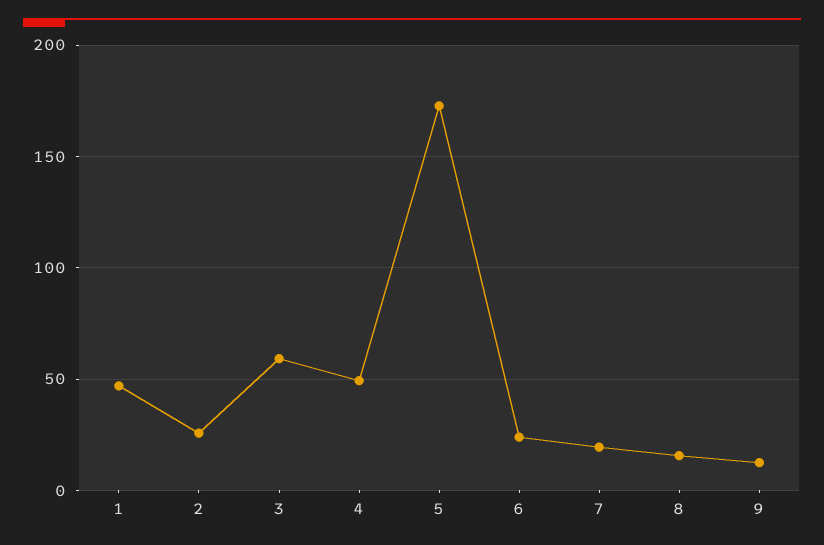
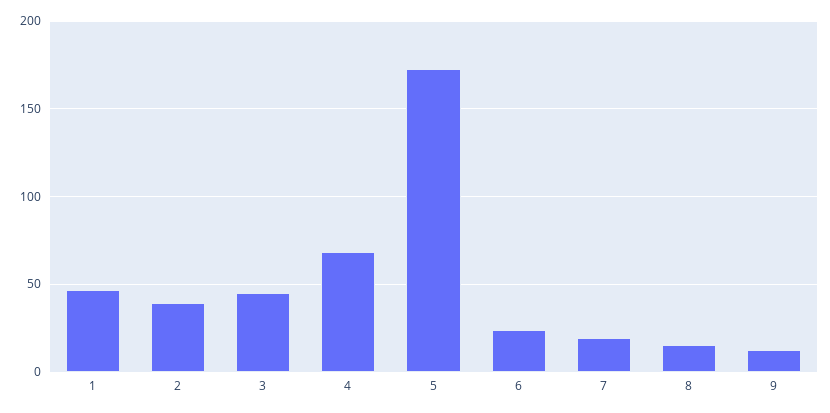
2: 25 -> 40
3: 60 -> 45
4: 50 -> 70

